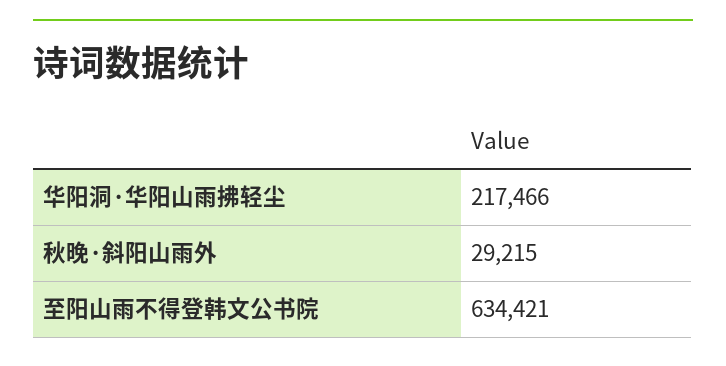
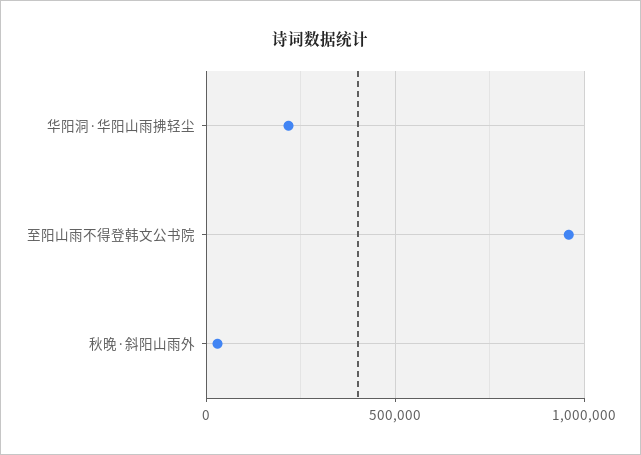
至阳山雨不得登韩文公书院: 634421 -> 950000

